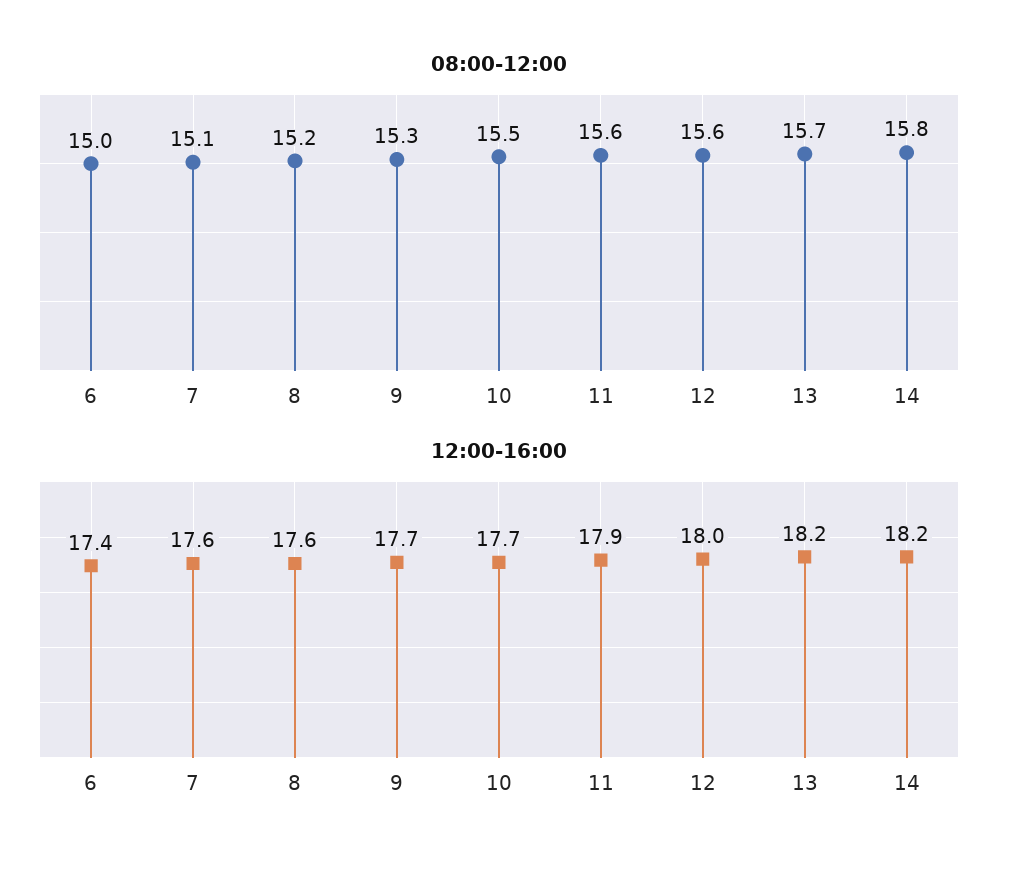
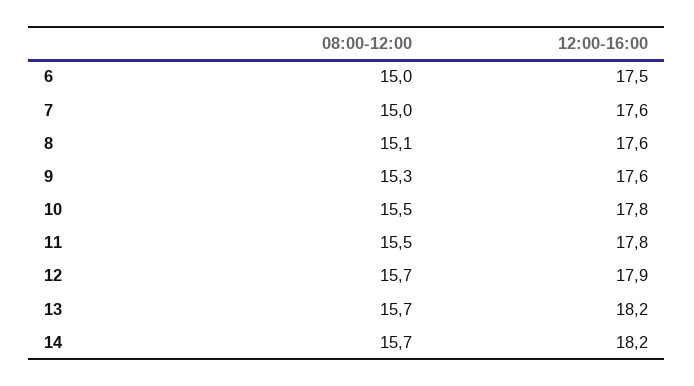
08:00-12:00, 7: 15.1 -> 15
08:00-12:00, 8: 15.2 -> 15.1
08:00-12:00, 11: 15.6 -> 15.5
08:00-12:00, 12: 15.6 -> 15.7
08:00-12:00, 14: 15.8 -> 15.7
12:00-16:00, 6: 17.4 -> 17.5
12:00-16:00, 9: 17.7 -> 17.6
12:00-16:00, 10: 17.7 -> 17.8
12:00-16:00, 11: 17.9 -> 17.8
12:00-16:00, 12: 18 -> 17.9

